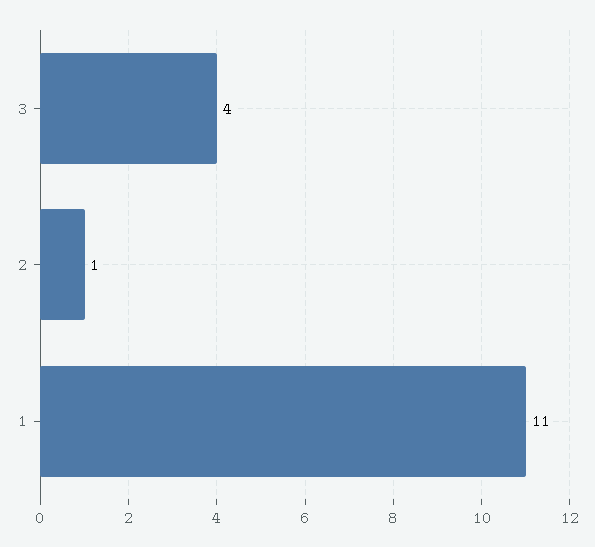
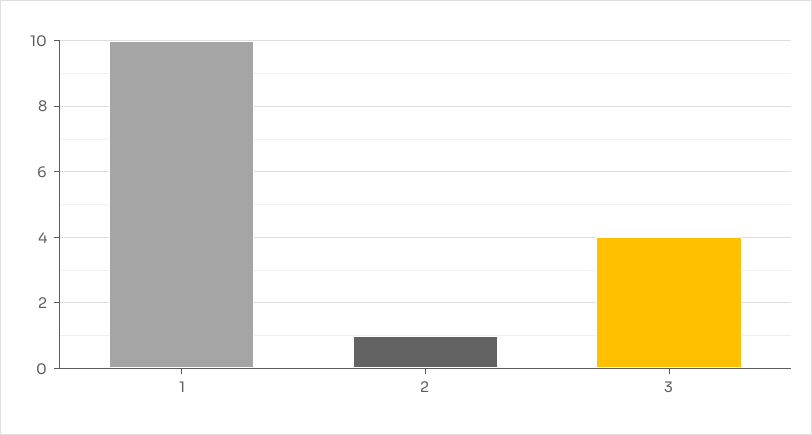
1: 11 -> 10

